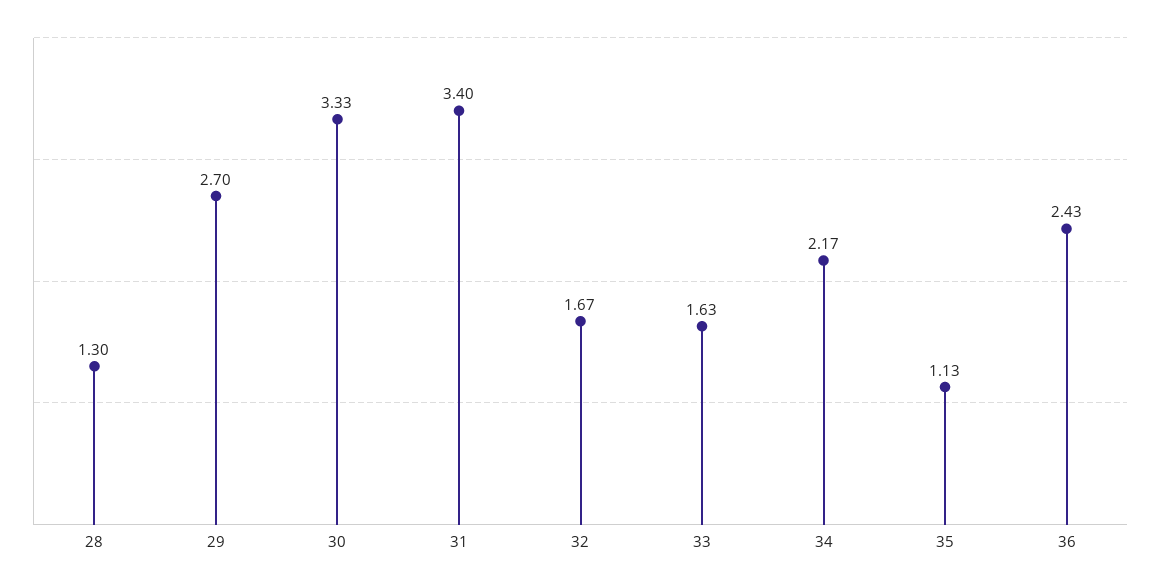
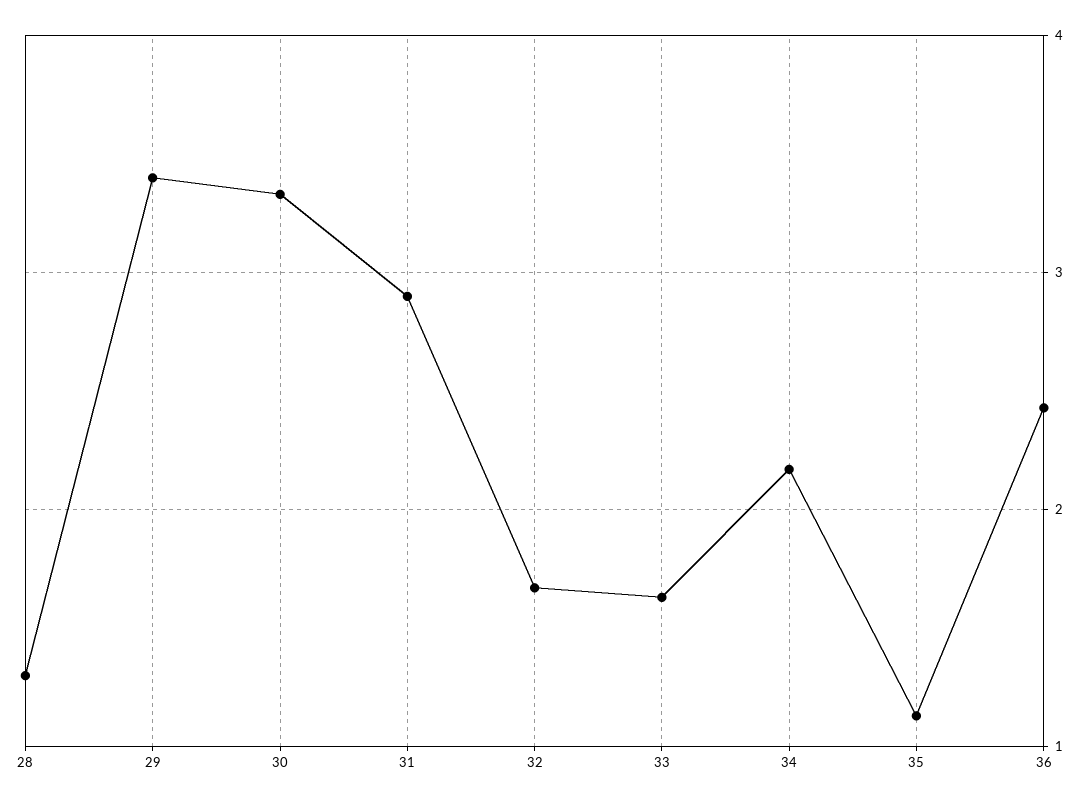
29: 2.7 -> 3.4
31: 3.4 -> 2.9

